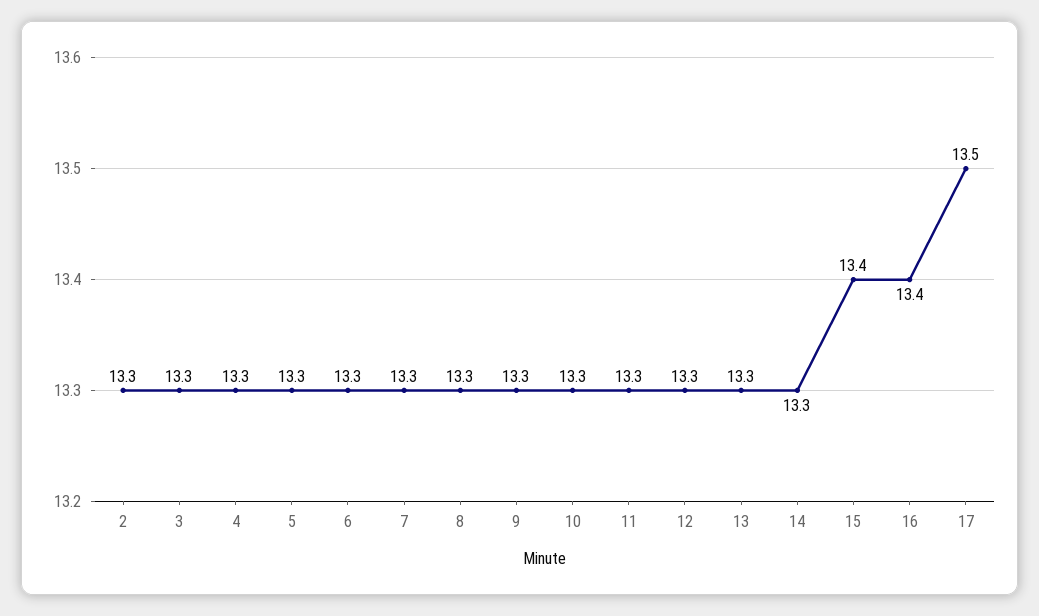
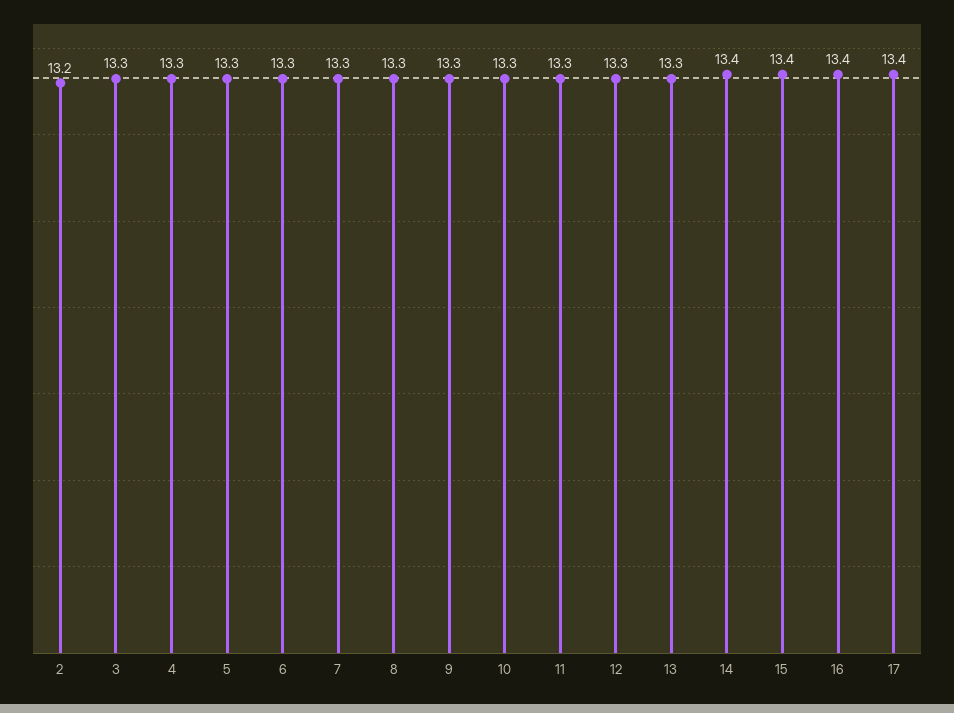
2: 13.3 -> 13.2
14: 13.3 -> 13.4
17: 13.5 -> 13.4

